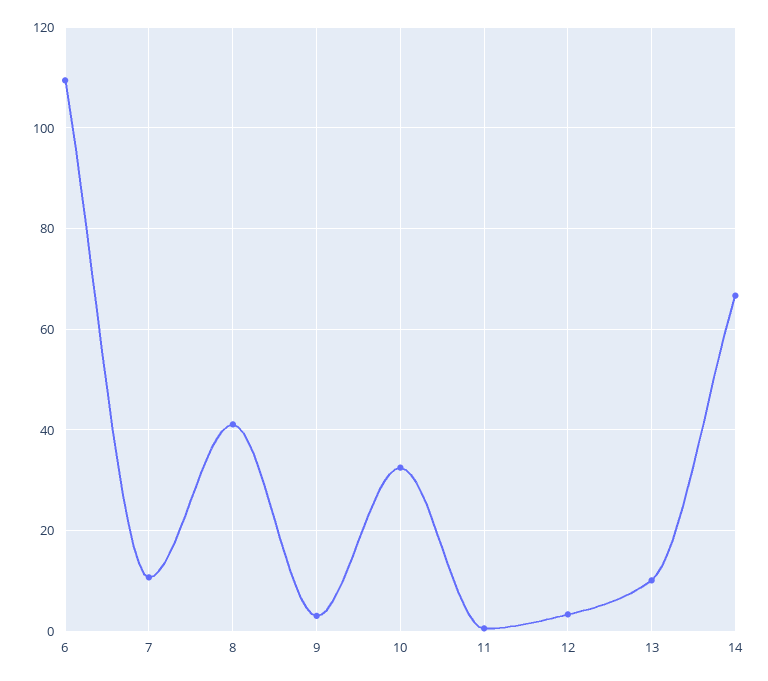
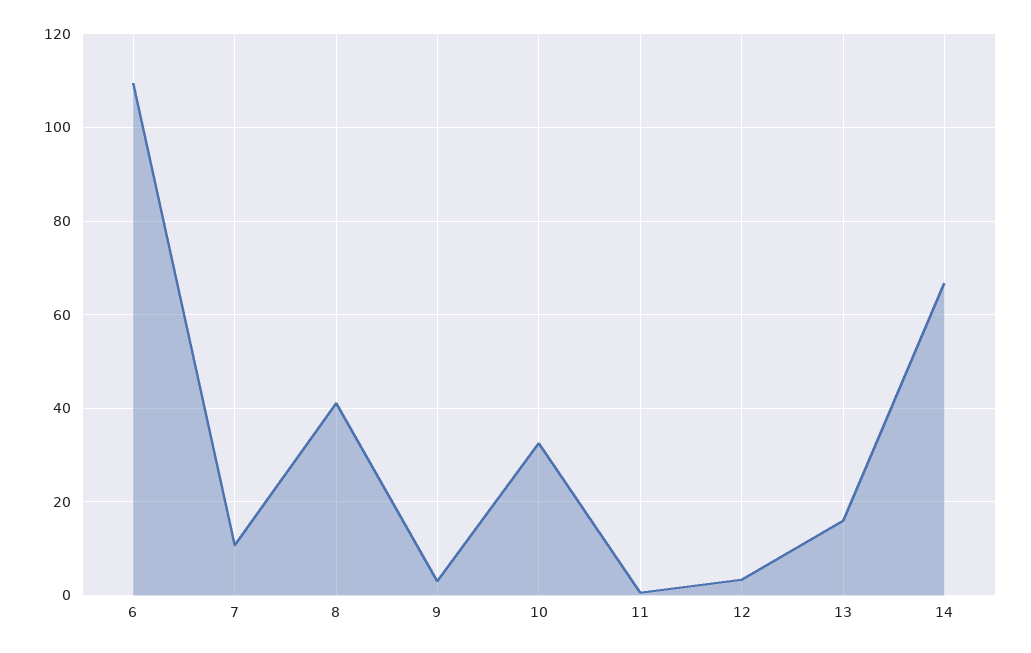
13: 10 -> 16

